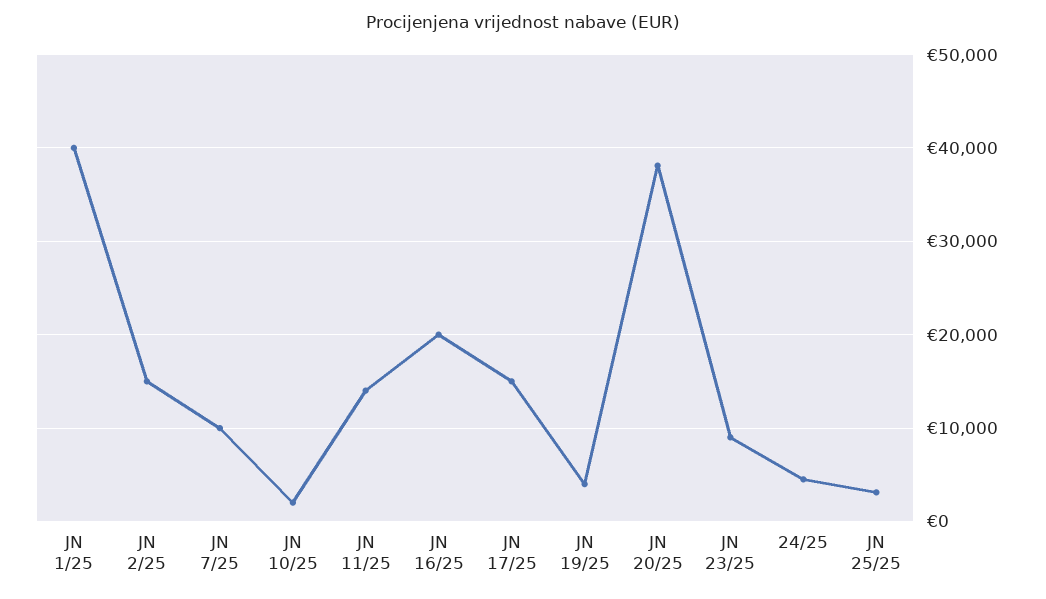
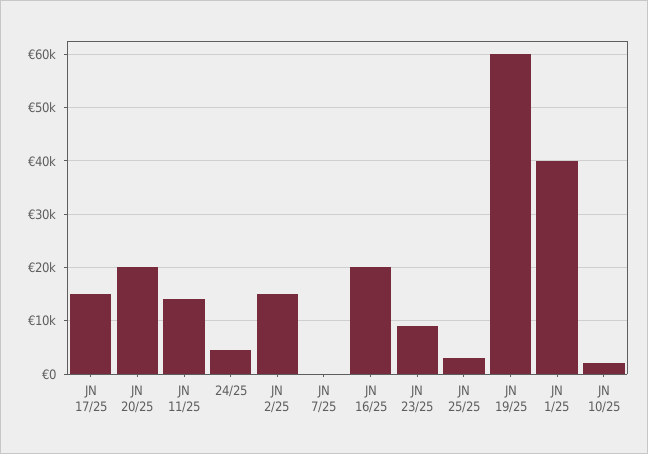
JN 7/25: 10000 -> 0
JN 19/25: 4000 -> 60000
JN 20/25: 38000 -> 20000

